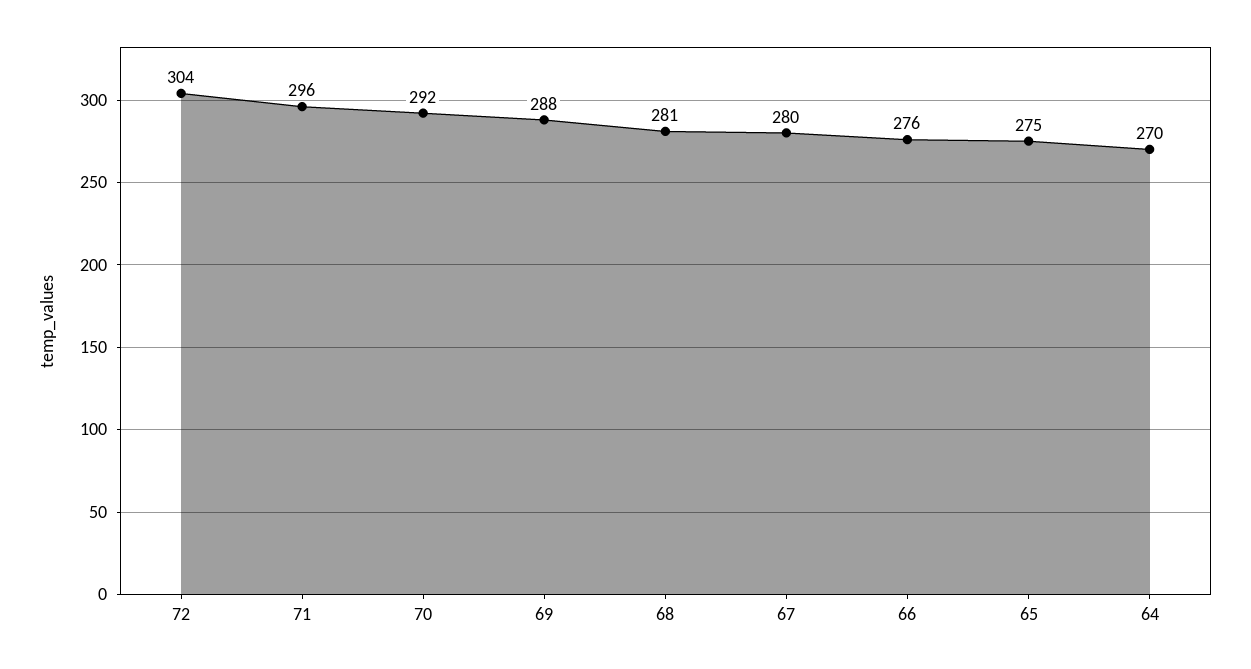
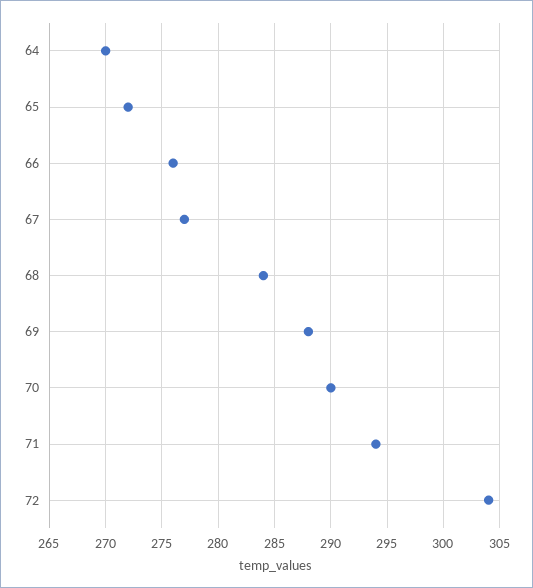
71: 296 -> 294
70: 292 -> 290
68: 281 -> 284
67: 280 -> 277
65: 275 -> 272

